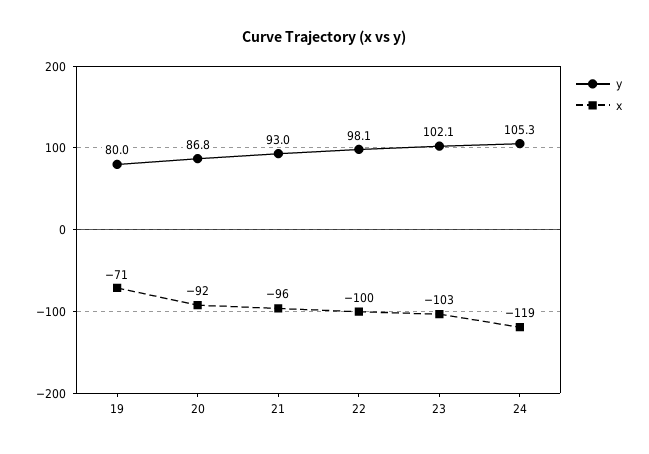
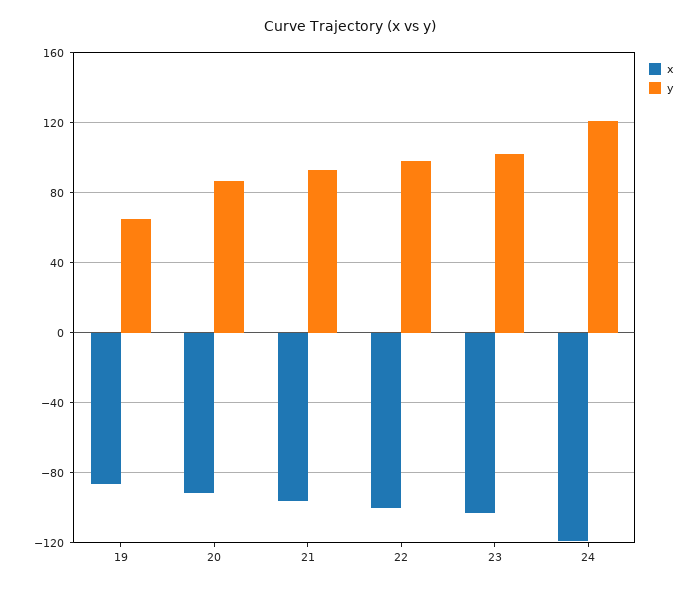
y, 19: 80 -> 65
x, 19: -71 -> -85
y, 24: 105.3 -> 120

